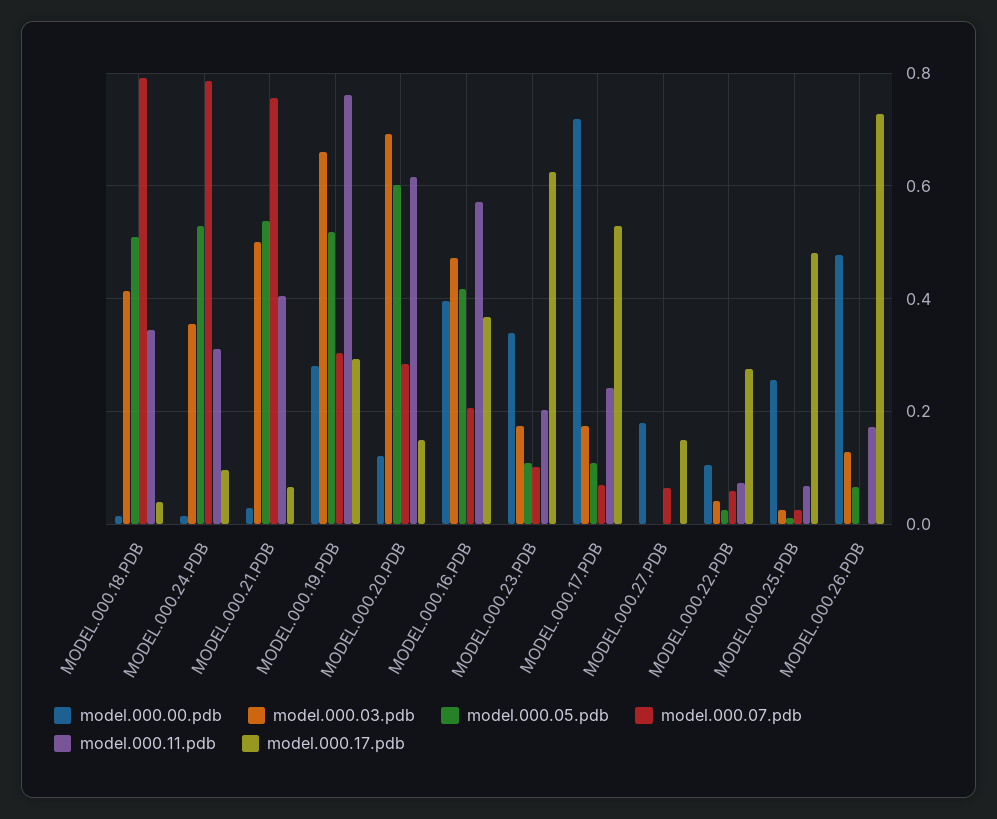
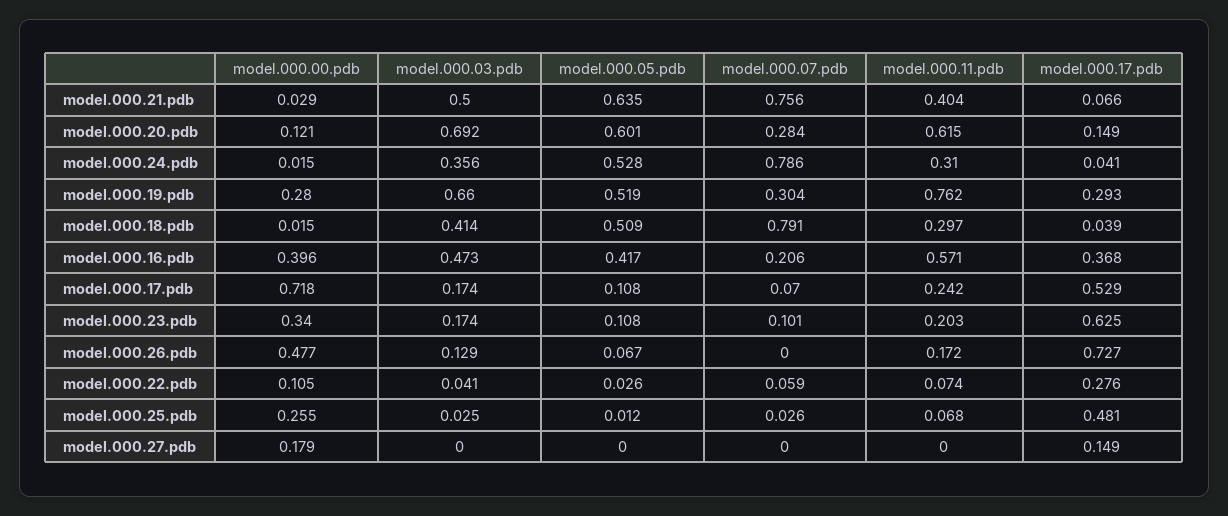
model.000.11.pdb, MODEL.000.18.PDB: 0.34 -> 0.297
model.000.17.pdb, MODEL.000.24.PDB: 0.1 -> 0.041
model.000.05.pdb, MODEL.000.21.PDB: 0.54 -> 0.635
model.000.07.pdb, MODEL.000.27.PDB: 0.06 -> 0

